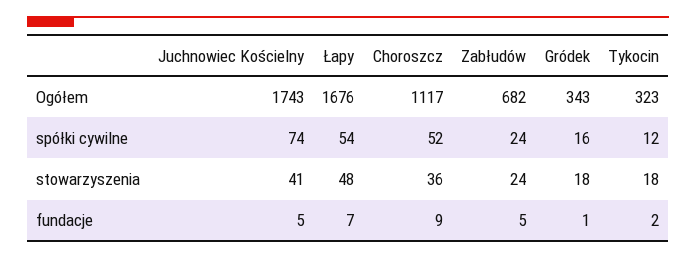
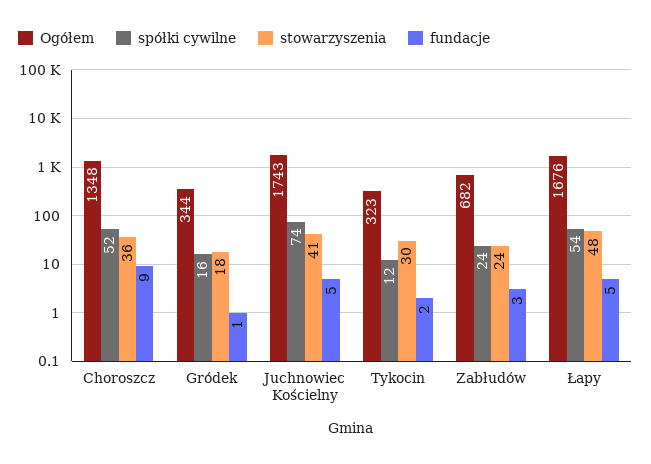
Ogółem, Choroszcz: 1117 -> 1348
Ogółem, Gródek: 343 -> 344
stowarzyszenia, Tykocin: 18 -> 30
fundacje, Łapy: 7 -> 5
fundacje, Zabłudów: 5 -> 3

